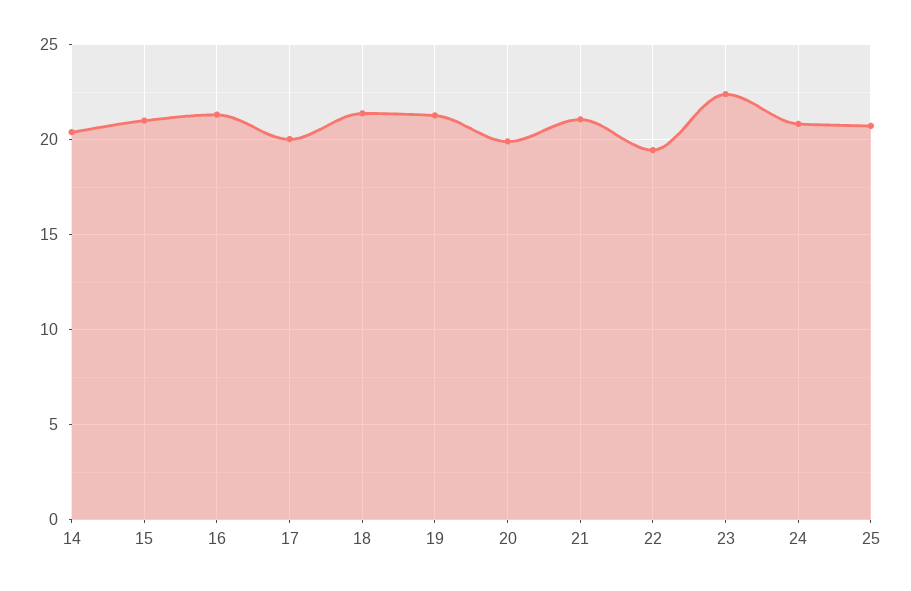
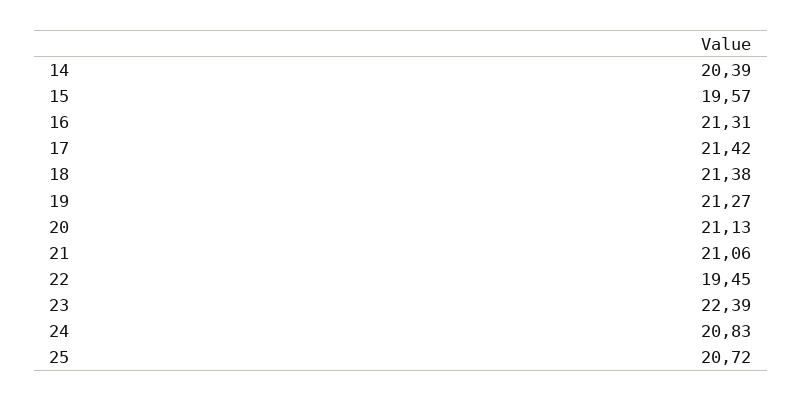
15: 21 -> 19.57
17: 20 -> 21.42
20: 20 -> 21.13

